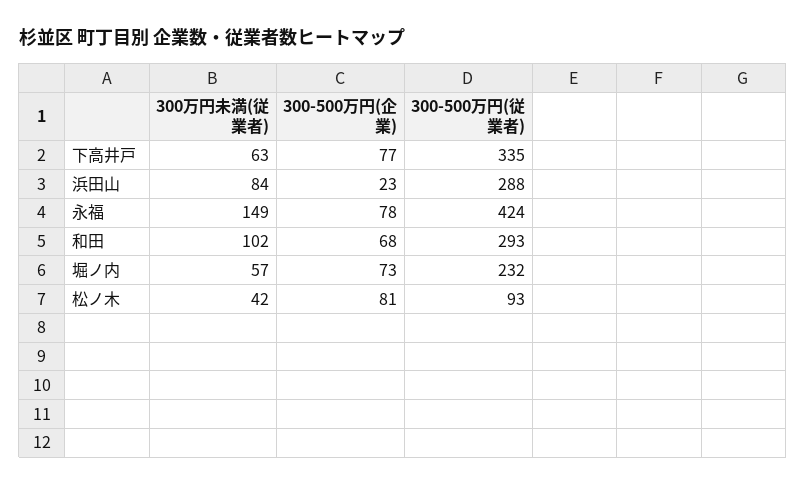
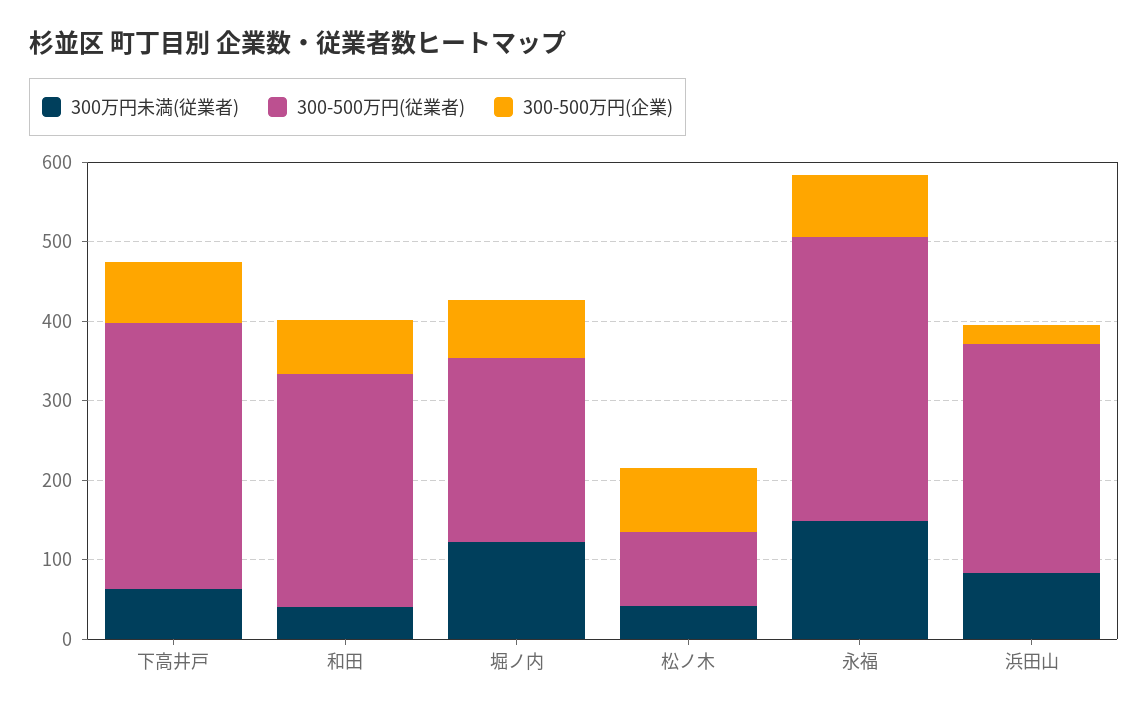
300-500万円(従業者), 永福: 424 -> 360
300万円未満(従業者), 和田: 102 -> 40
300万円未満(従業者), 堀ノ内: 57 -> 120

